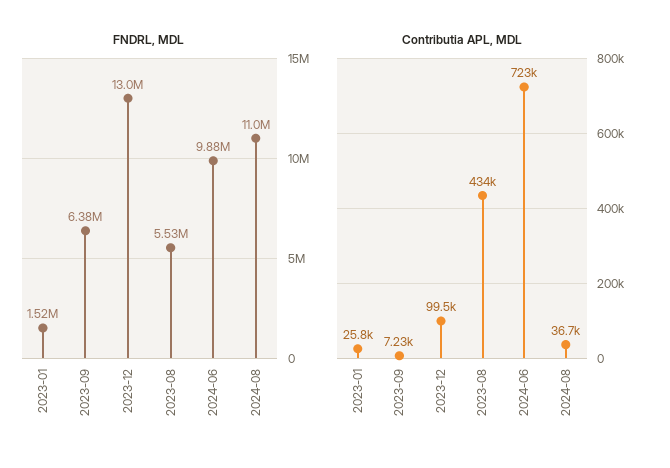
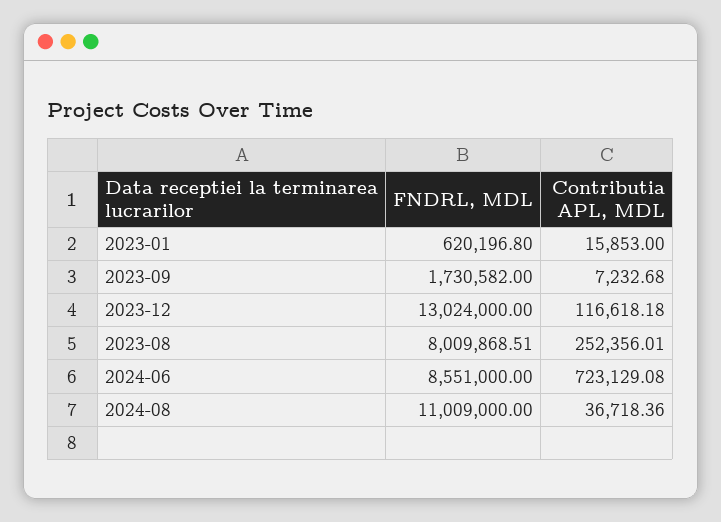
FNDRL, MDL, 2023-01: 1520000 -> 620196.8
FNDRL, MDL, 2023-09: 6380000 -> 1730582
FNDRL, MDL, 2023-08: 5530000 -> 8009868.51
FNDRL, MDL, 2024-06: 9880000 -> 8551000
Contributia APL, MDL, 2023-01: 25800 -> 15853
Contributia APL, MDL, 2023-12: 99500 -> 116618.18
Contributia APL, MDL, 2023-08: 434000 -> 252356.01

